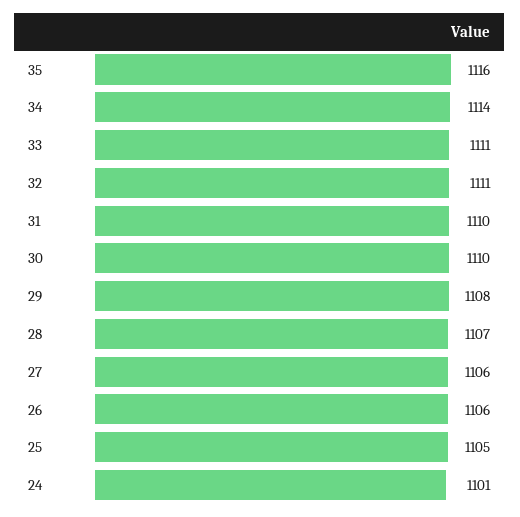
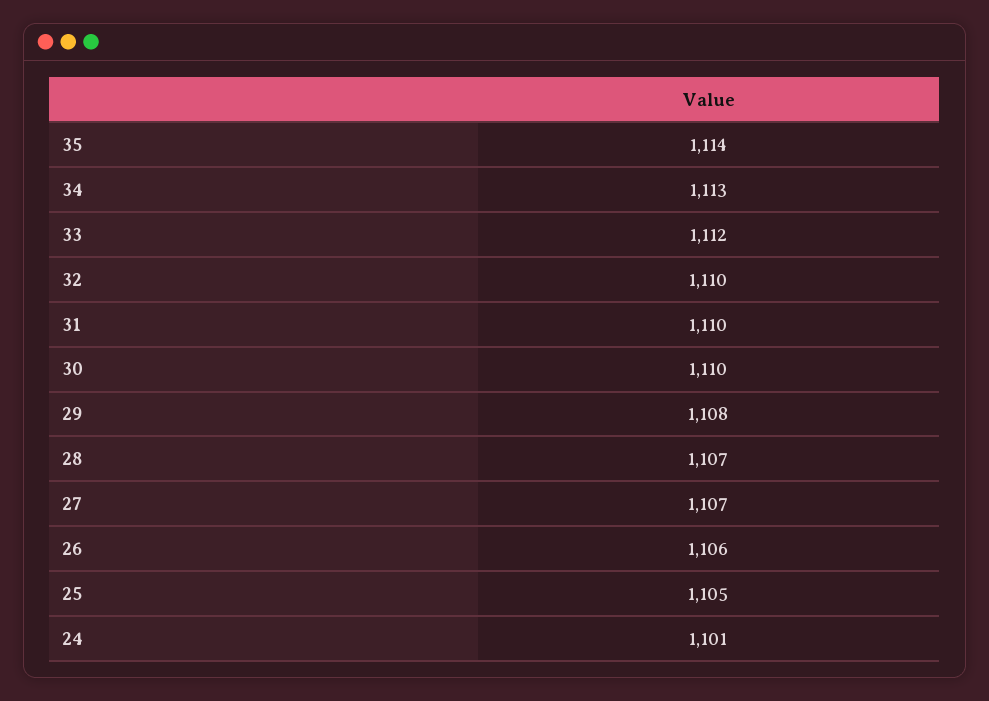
35: 1116 -> 1114
34: 1114 -> 1113
33: 1111 -> 1112
32: 1111 -> 1110
27: 1106 -> 1107

